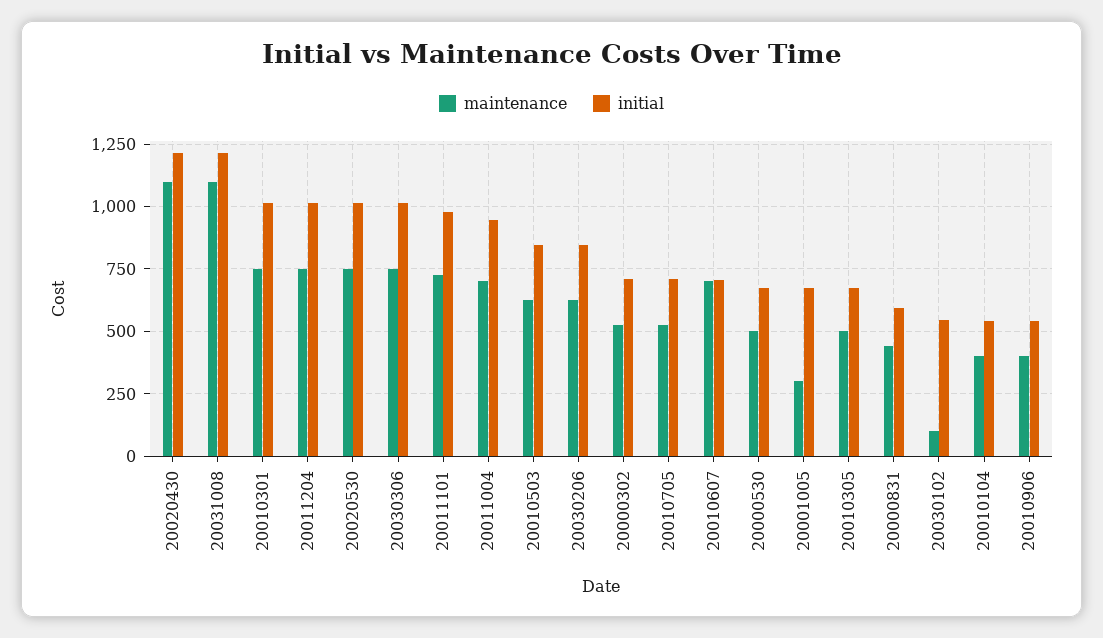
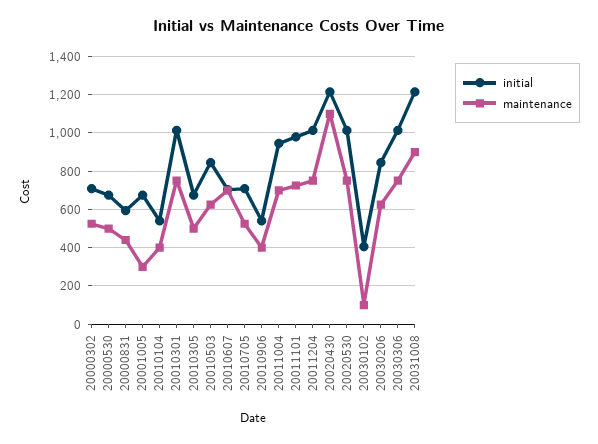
maintenance, 20031008: 1100 -> 900
initial, 20030102: 550 -> 400

